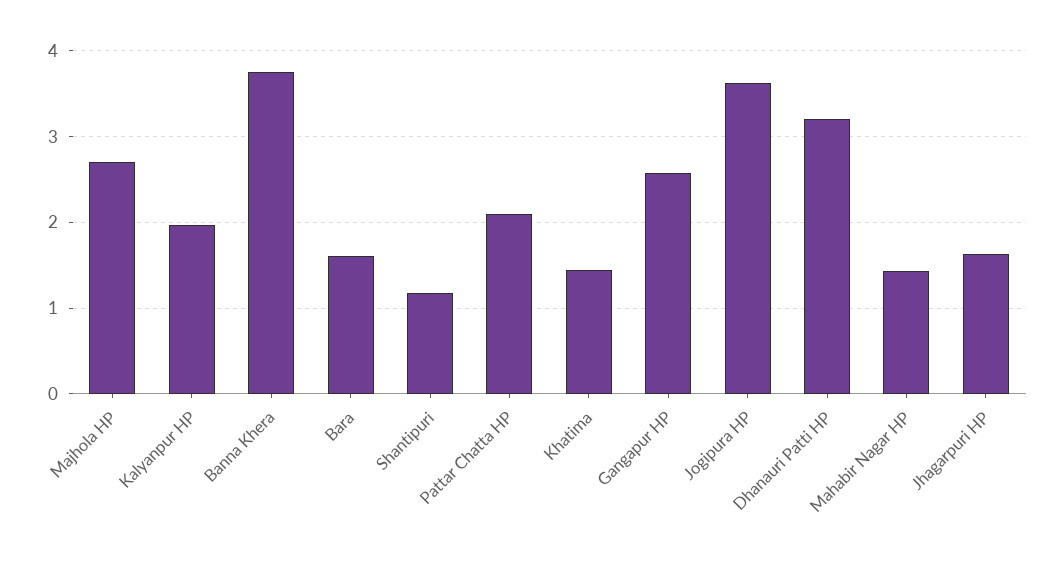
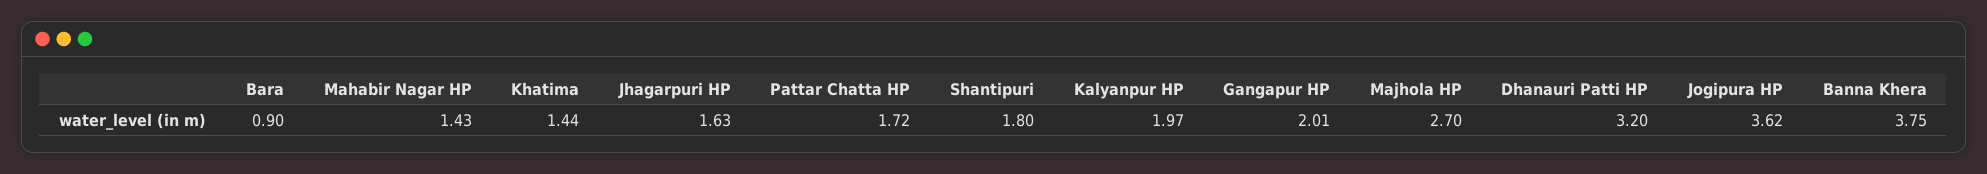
Bara: 1.6 -> 0.9
Shantipuri: 1.2 -> 1.8
Pattar Chatta HP: 2.1 -> 1.72
Gangapur HP: 2.6 -> 2.01

